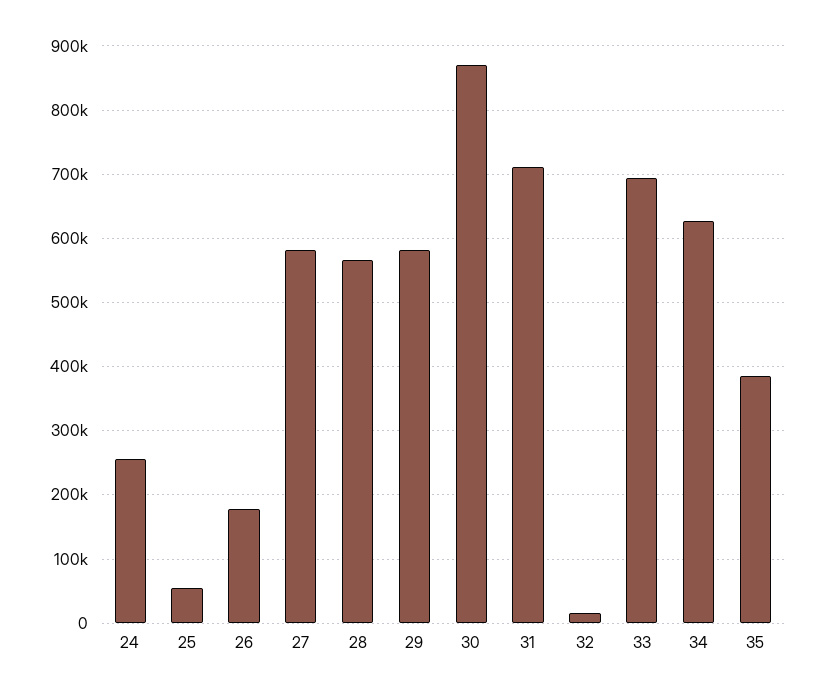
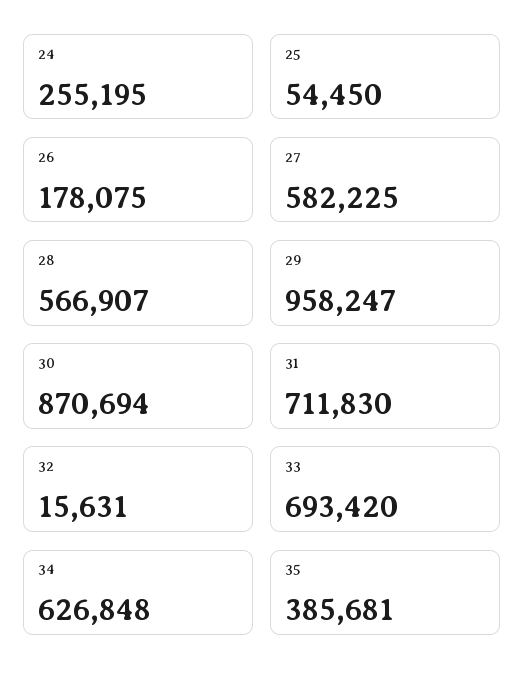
29: 580000 -> 958247

